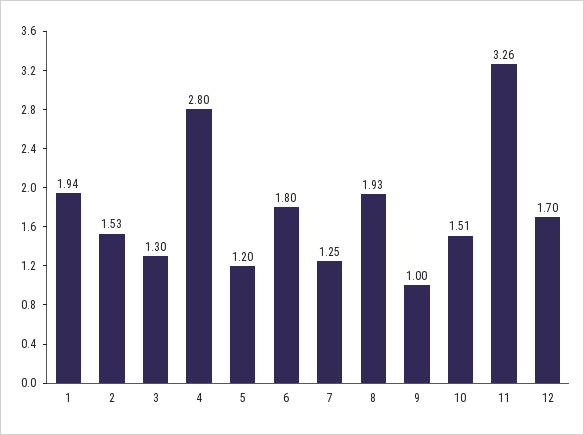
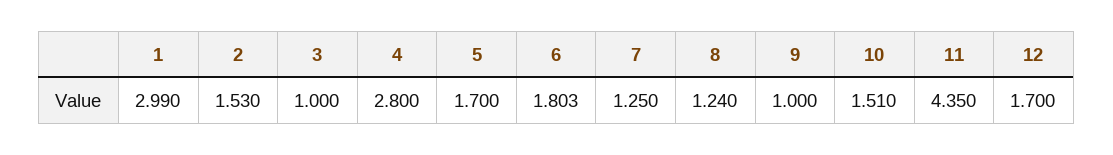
1: 1.94 -> 2.99
3: 1.3 -> 1
5: 1.2 -> 1.7
8: 1.93 -> 1.24
11: 3.26 -> 4.35

